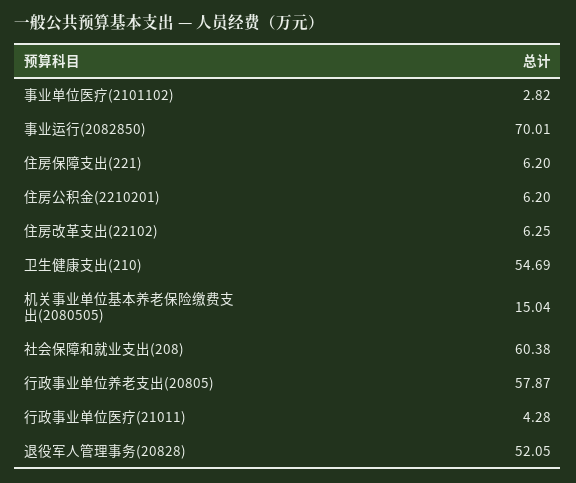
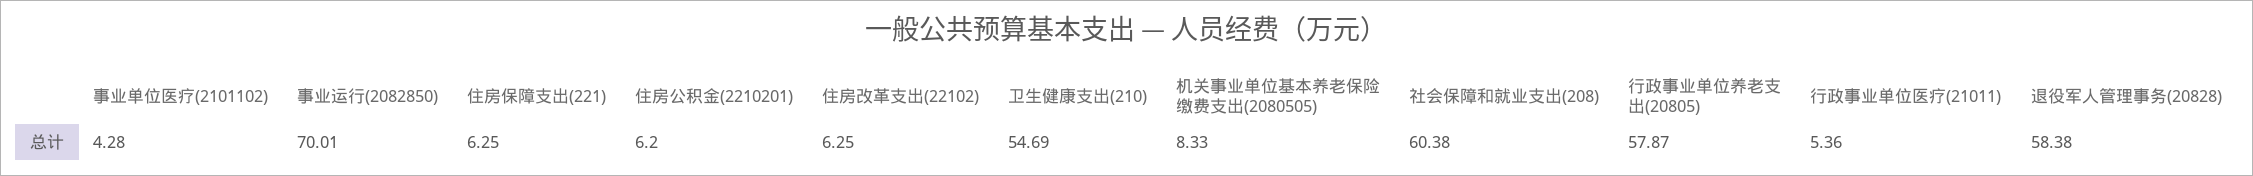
事业单位医疗(2101102): 2.82 -> 4.28
住房保障支出(221): 6.2 -> 6.25
机关事业单位基本养老保险缴费支出(2080505): 15.04 -> 8.33
行政事业单位医疗(21011): 4.28 -> 5.36
退役军人管理事务(20828): 52.05 -> 58.38

